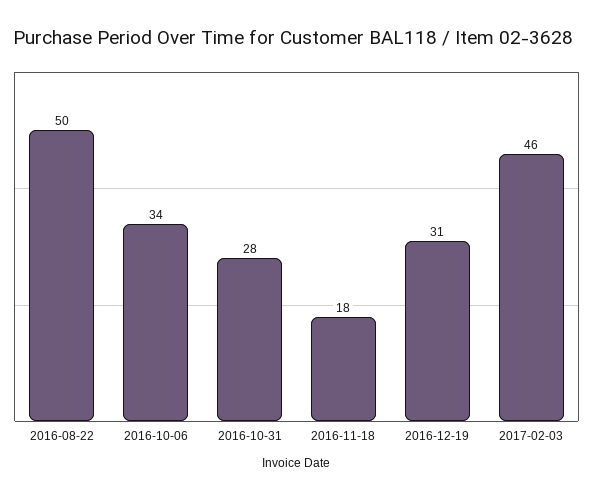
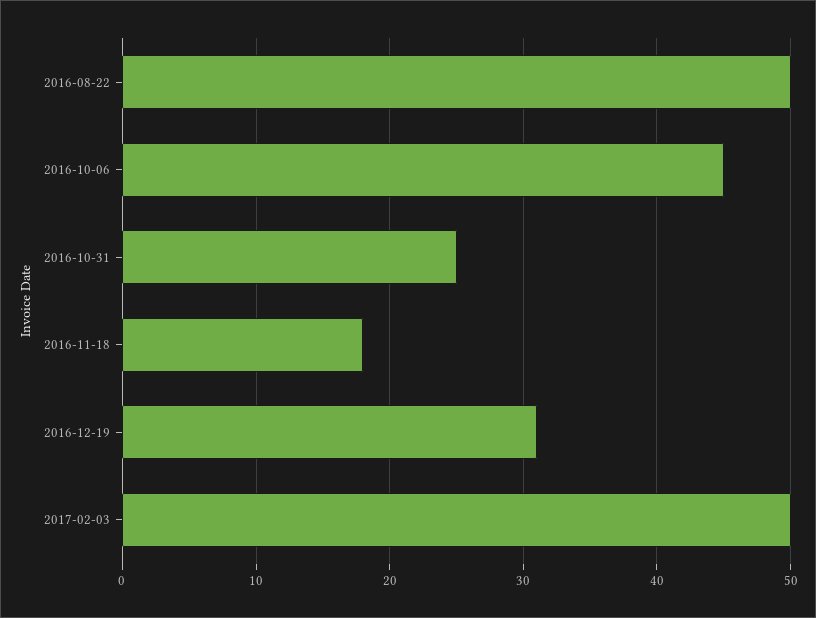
2016-10-06: 34 -> 45
2016-10-31: 28 -> 25
2017-02-03: 46 -> 50

